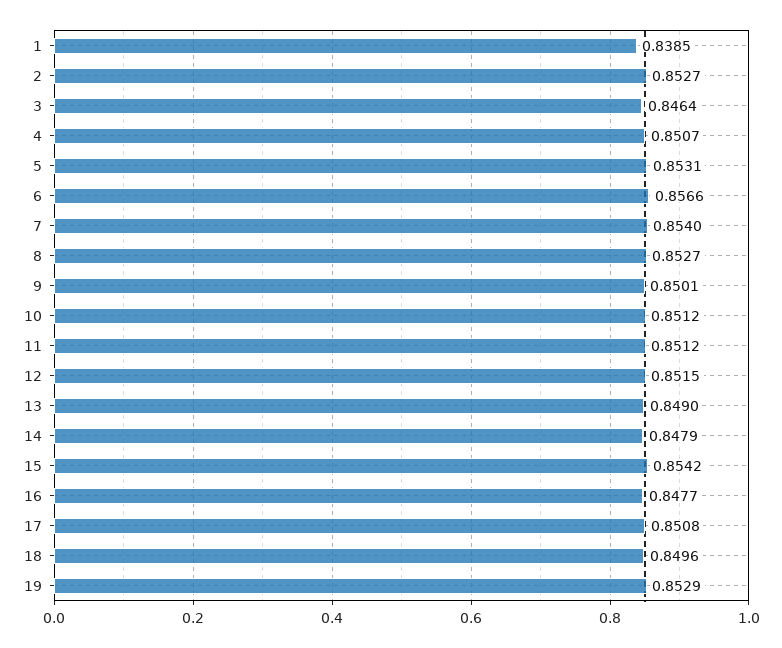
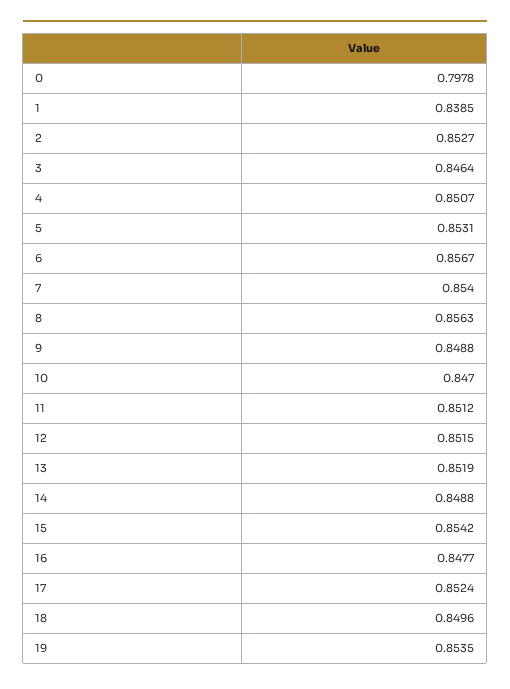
6: 0.8566 -> 0.8567
8: 0.8527 -> 0.8563
9: 0.8501 -> 0.8488
10: 0.8512 -> 0.847
13: 0.849 -> 0.8519
14: 0.8479 -> 0.8488
17: 0.8508 -> 0.8524
19: 0.8529 -> 0.8535
0: none -> 0.7978

